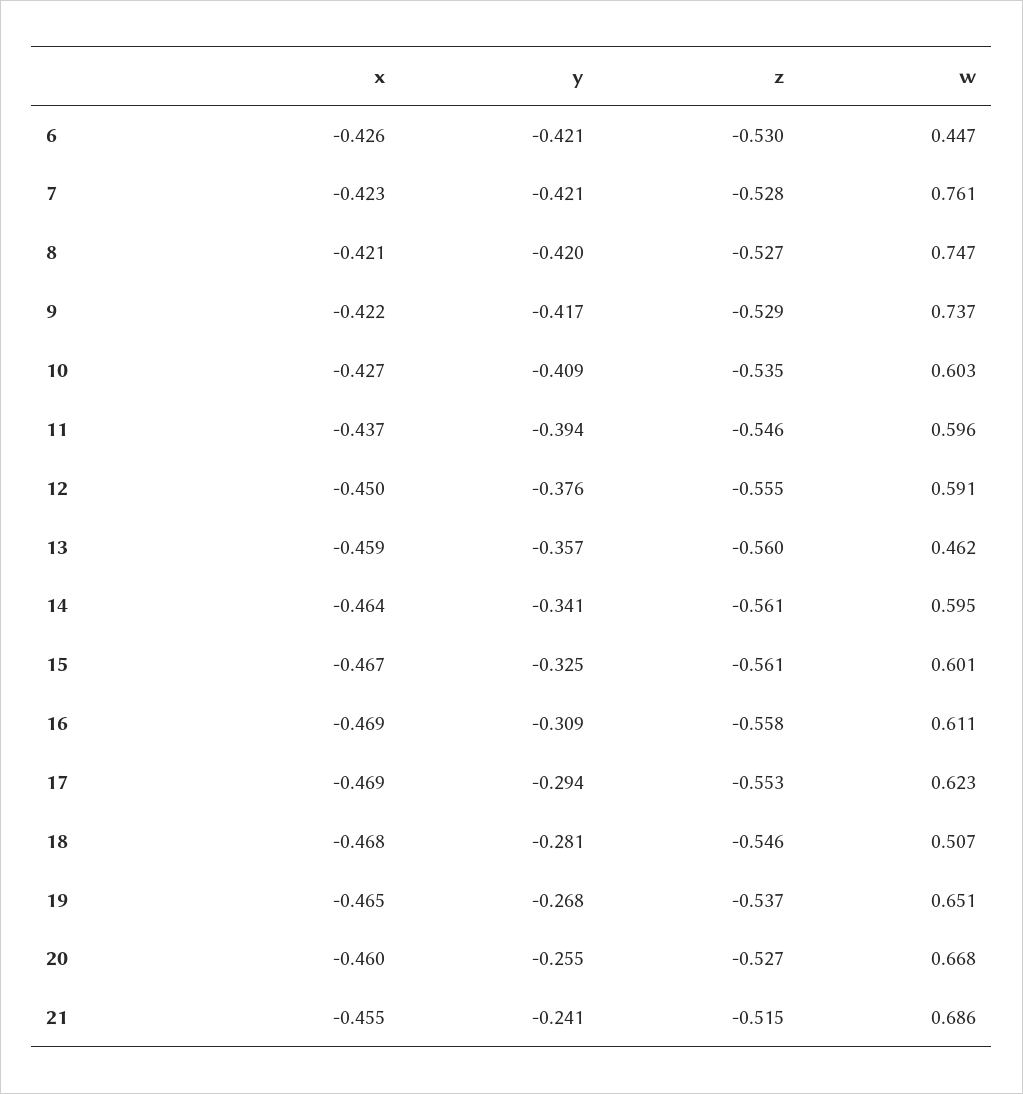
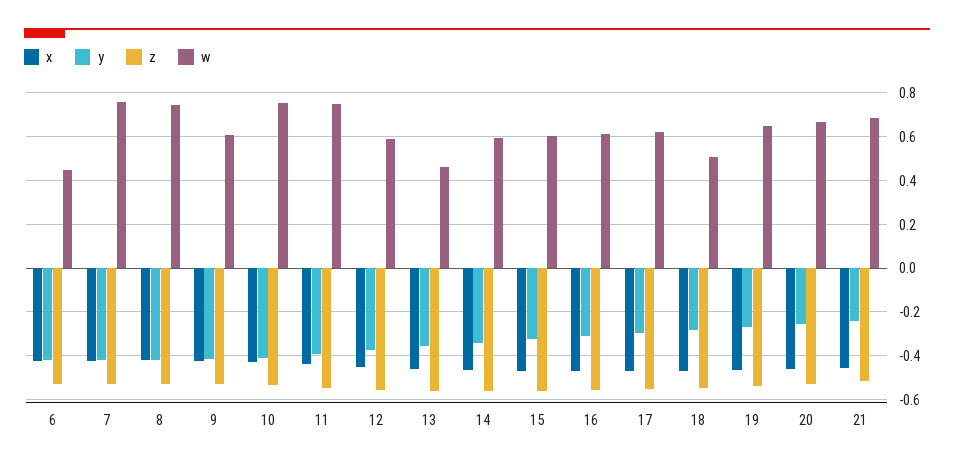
w, 9: 0.737 -> 0.6
w, 10: 0.603 -> 0.75
w, 11: 0.596 -> 0.75

